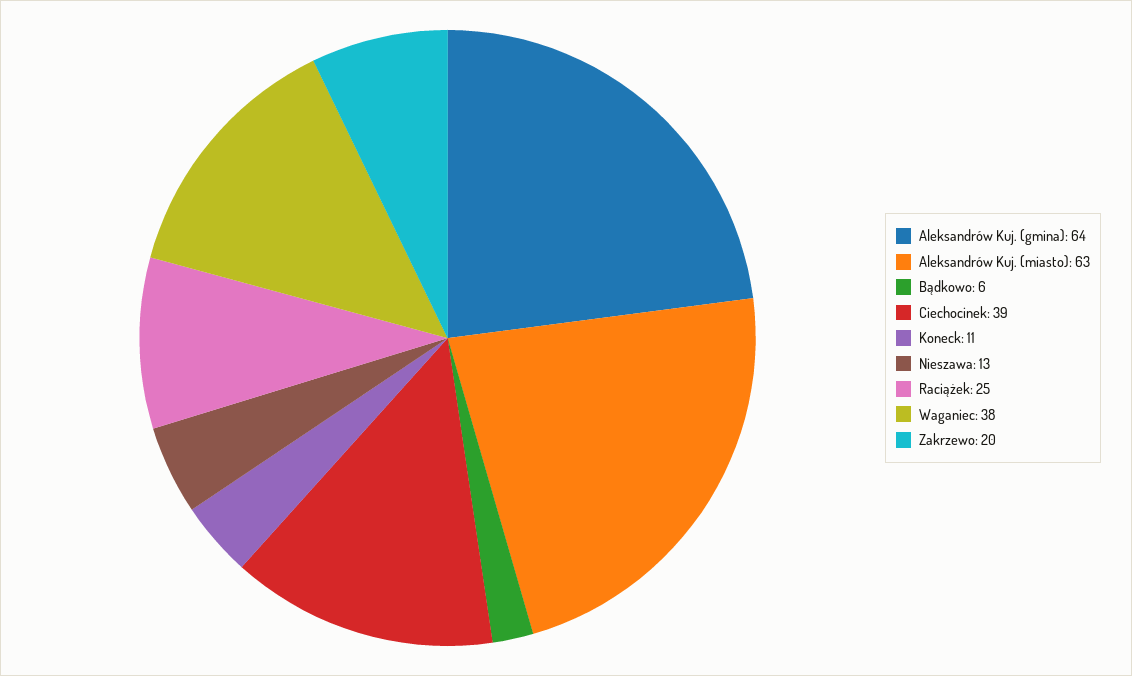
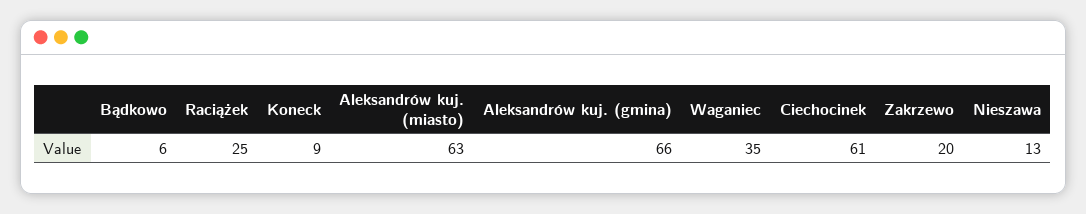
Aleksandrów Kuj. (gmina): 64 -> 66
Ciechocinek: 39 -> 61
Koneck: 11 -> 9
Waganiec: 38 -> 35

